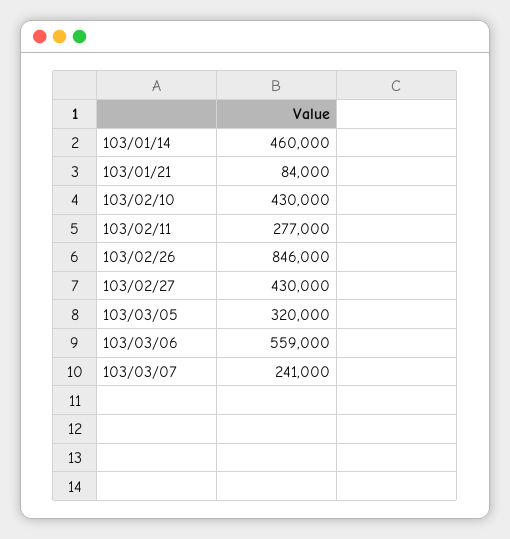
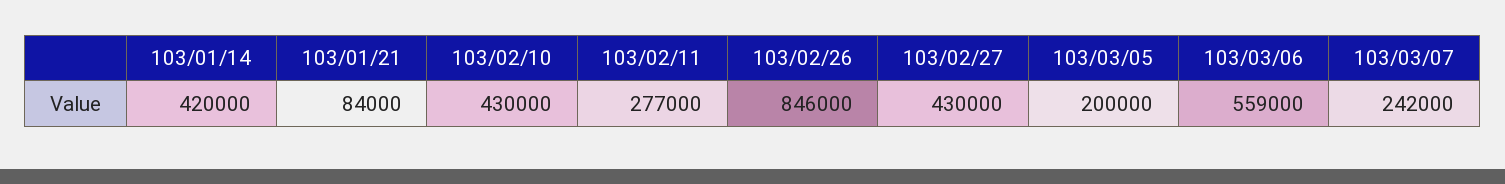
103/01/14: 460000 -> 420000
103/03/05: 320000 -> 200000
103/03/07: 241000 -> 242000

